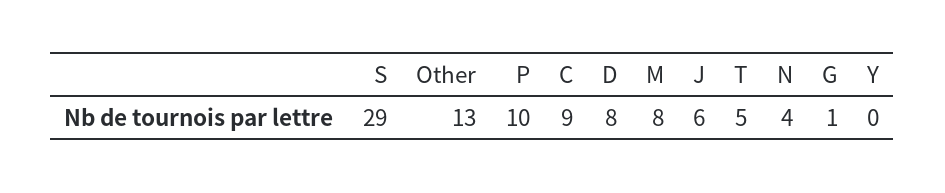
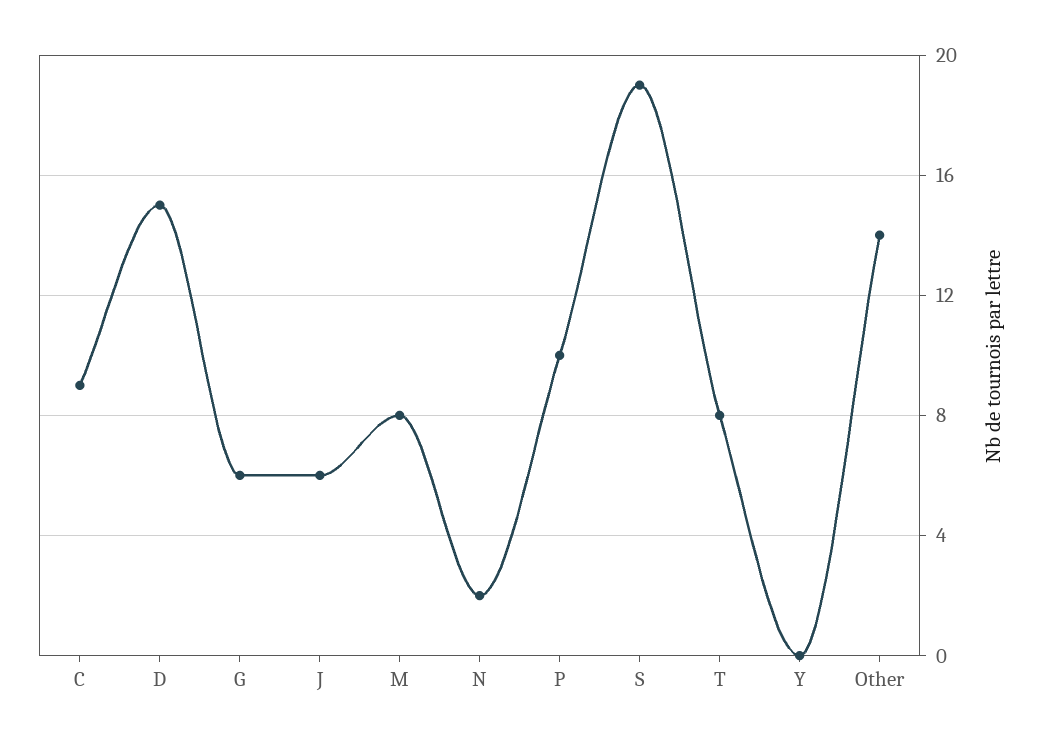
S: 29 -> 19
Other: 13 -> 14
D: 8 -> 15
T: 5 -> 8
N: 4 -> 2
G: 1 -> 6

